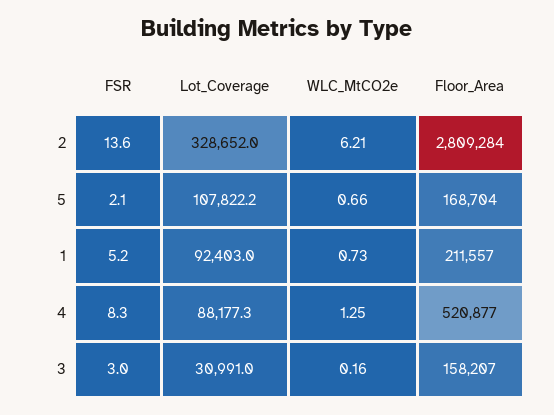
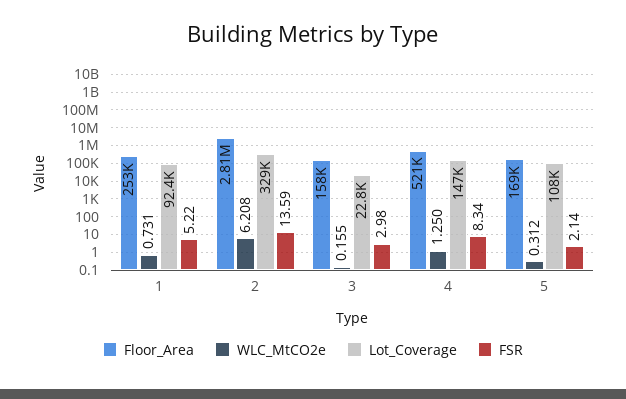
WLC_MtCO2e, 5: 0.66 -> 0.312
Floor_Area, 1: 211557 -> 253000
Lot_Coverage, 4: 88177.3 -> 147000
Lot_Coverage, 3: 30991 -> 22800

